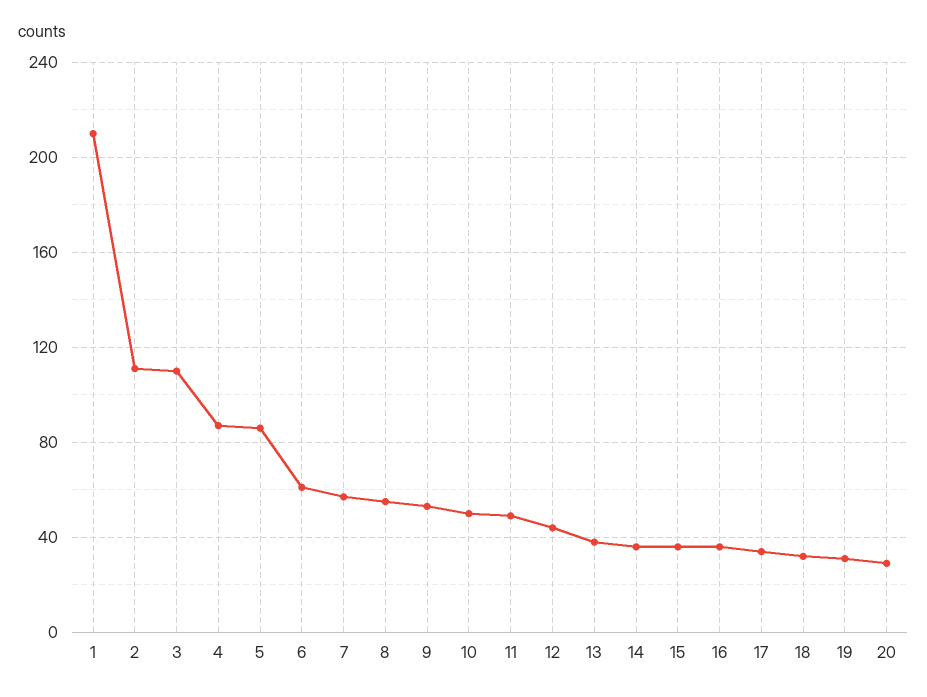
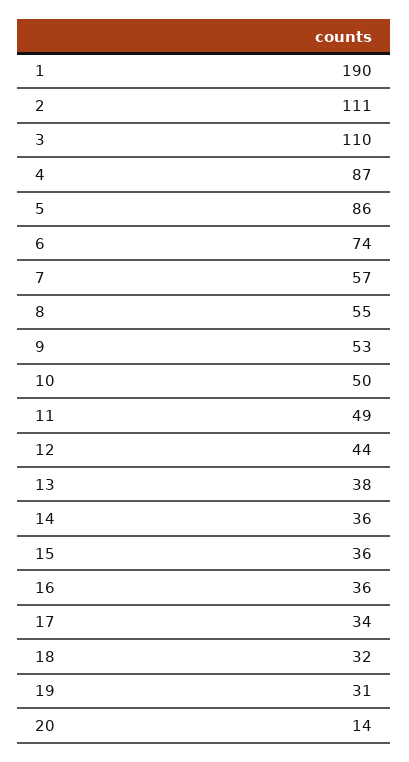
1: 210 -> 190
6: 60 -> 74
20: 30 -> 14

